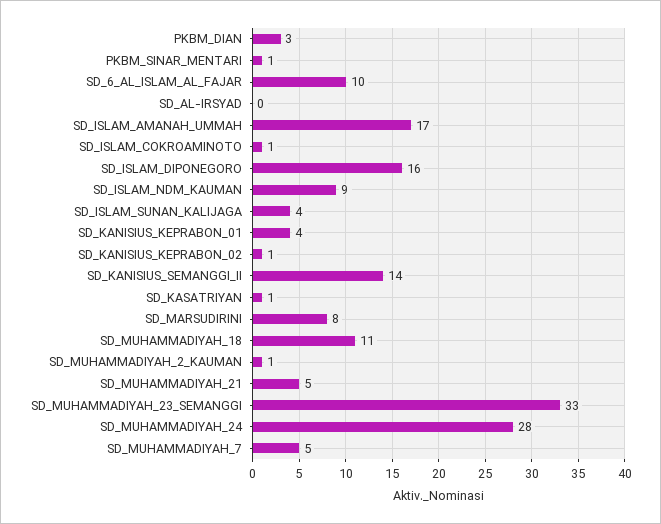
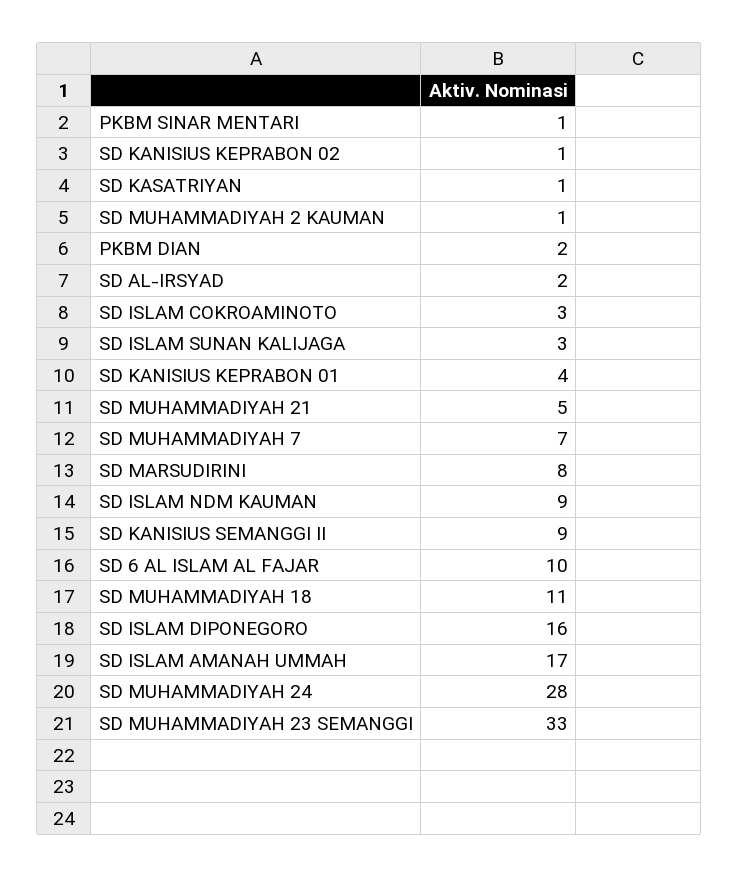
PKBM_DIAN: 3 -> 2
SD_AL-IRSYAD: 0 -> 2
SD_ISLAM_COKROAMINOTO: 1 -> 3
SD_ISLAM_SUNAN_KALIJAGA: 4 -> 3
SD_KANISIUS_SEMANGGI_II: 14 -> 9
SD_MUHAMMADIYAH_7: 5 -> 7

